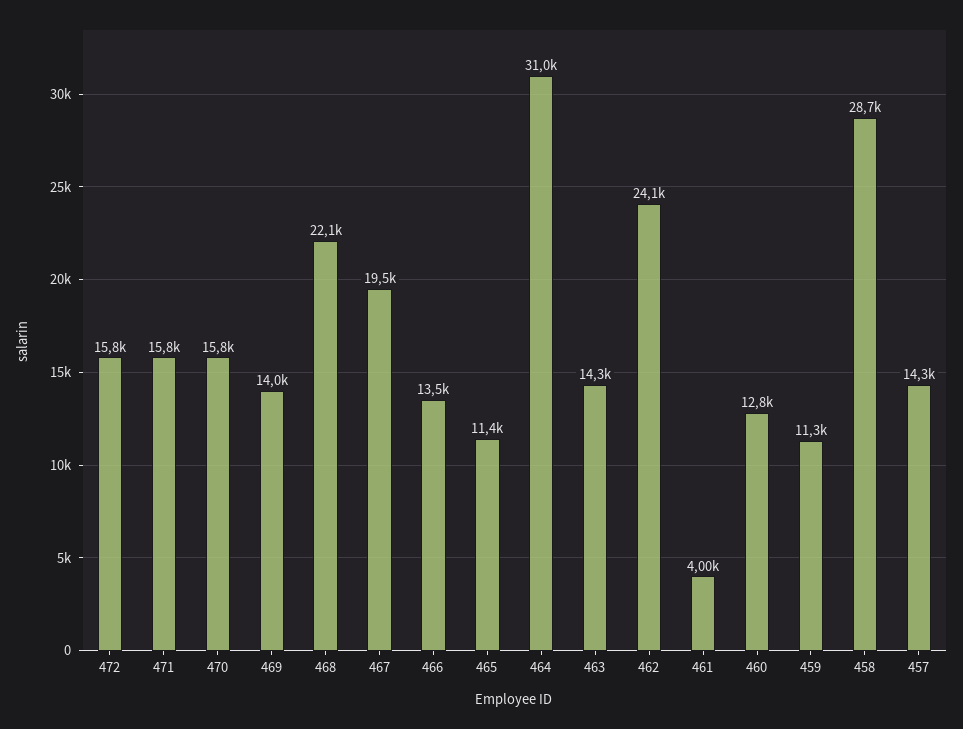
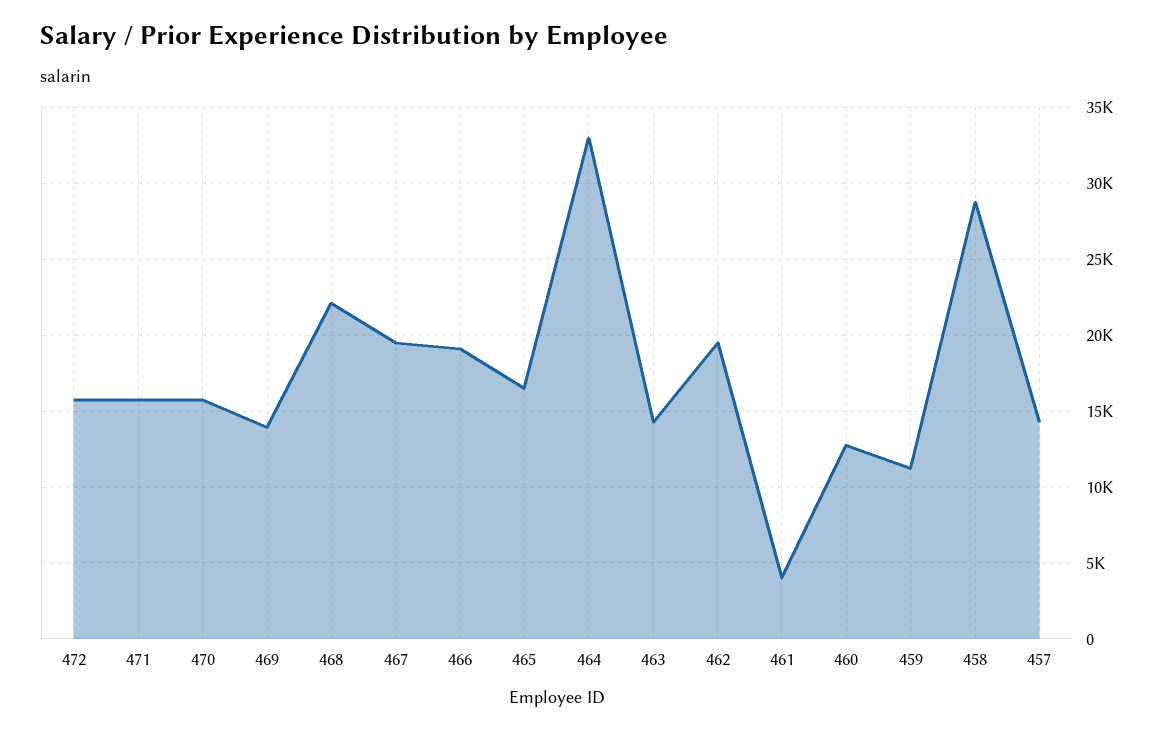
466: 13500 -> 19000
465: 11400 -> 16500
464: 31000 -> 33000
462: 24100 -> 19500

